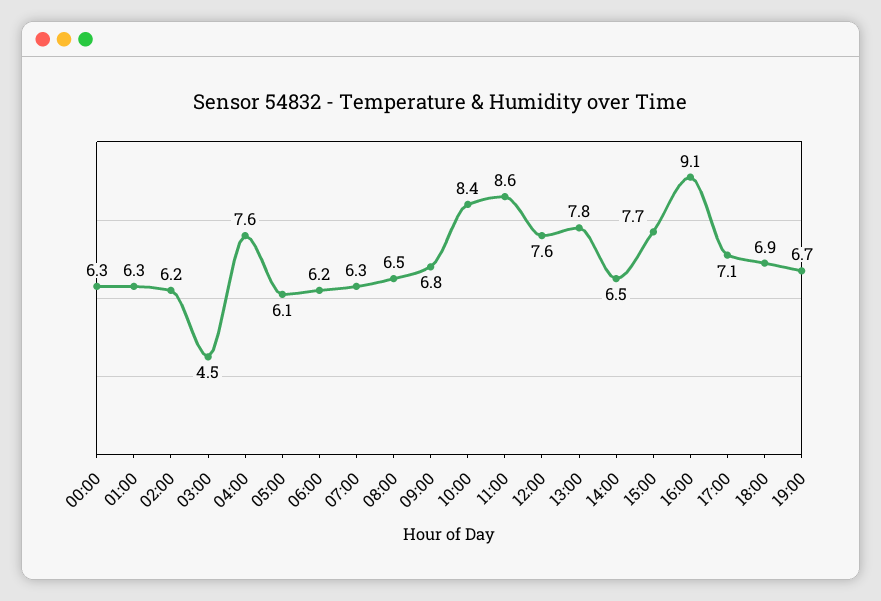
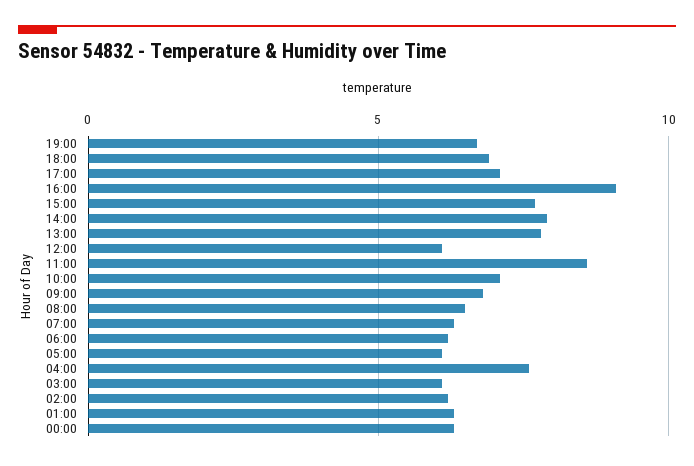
03:00: 4.5 -> 6
10:00: 8.4 -> 7
12:00: 7.6 -> 6
14:00: 6.5 -> 8

